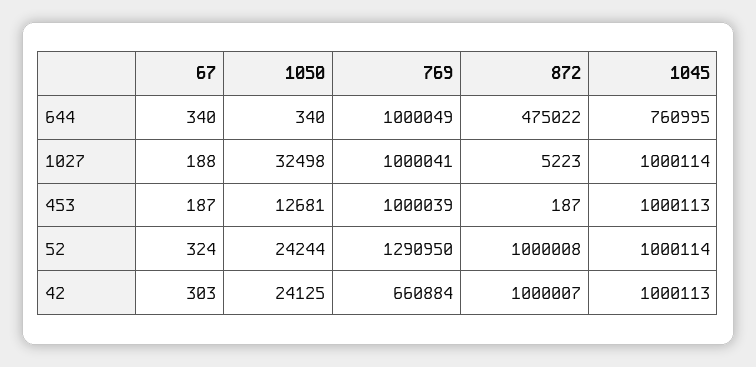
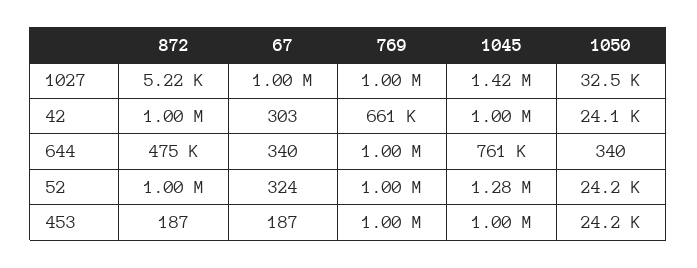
67, 1027: 188 -> 1000000
1045, 1027: 1000114 -> 1420000
1050, 453: 12681 -> 24200
769, 52: 1290950 -> 1000000
1045, 52: 1000114 -> 1280000

